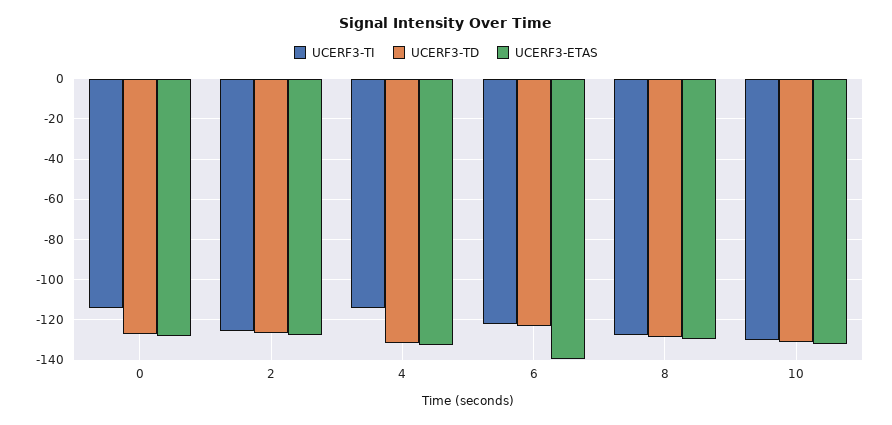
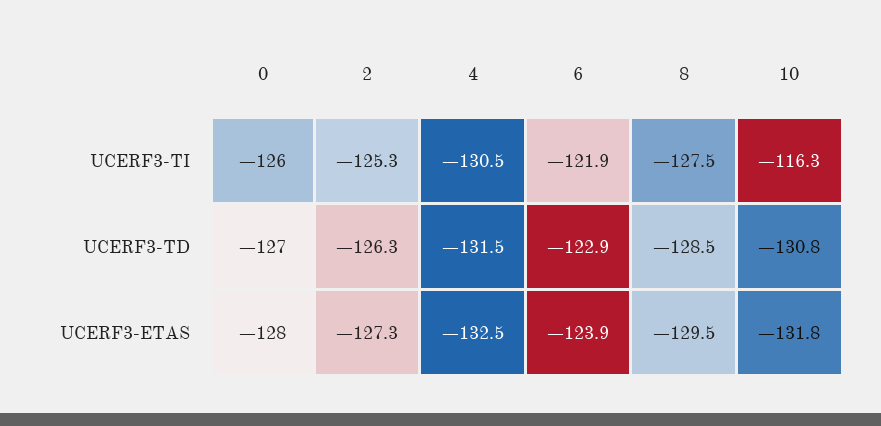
UCERF3-TI, 0: -115 -> -126
UCERF3-TI, 4: -115 -> -130.5
UCERF3-ETAS, 6: -140 -> -123.9
UCERF3-TI, 10: -130 -> -116.3

